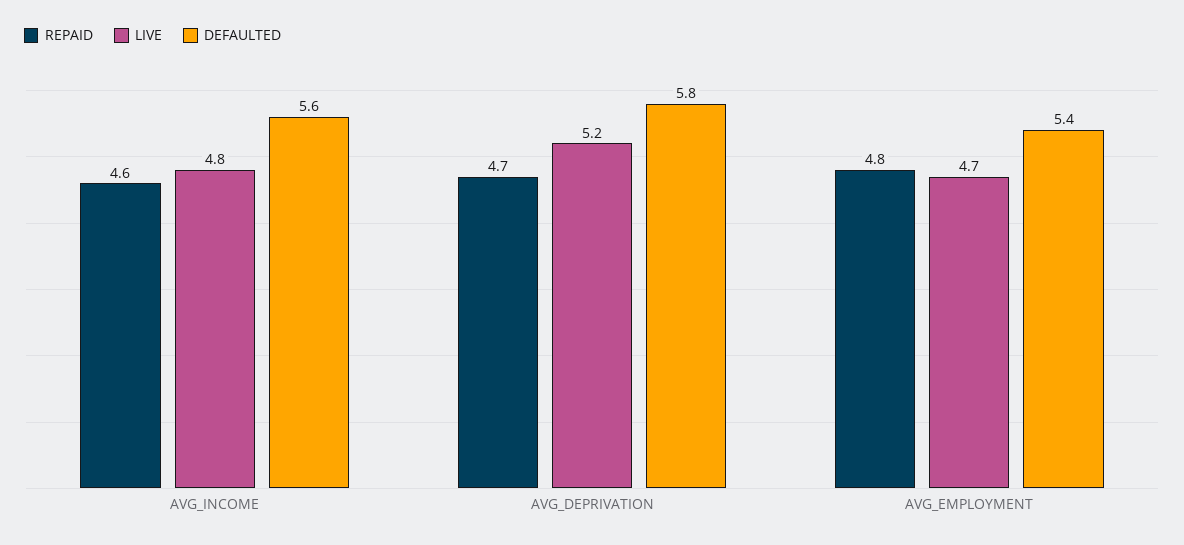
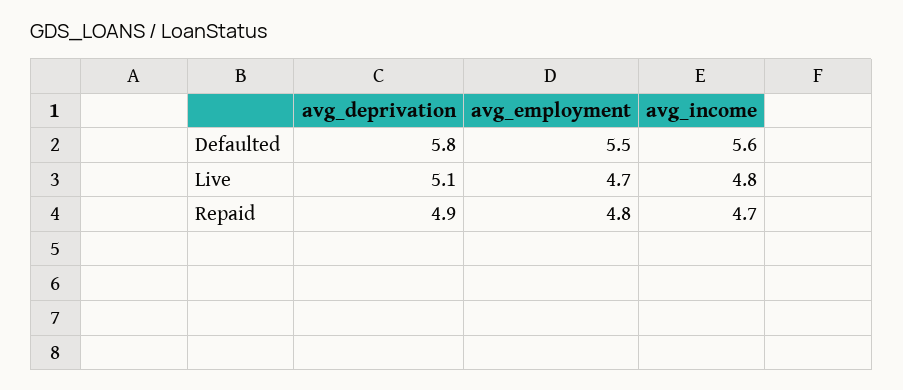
REPAID, AVG_INCOME: 4.6 -> 4.7
REPAID, AVG_DEPRIVATION: 4.7 -> 4.9
LIVE, AVG_DEPRIVATION: 5.2 -> 5.1
DEFAULTED, AVG_EMPLOYMENT: 5.4 -> 5.5

